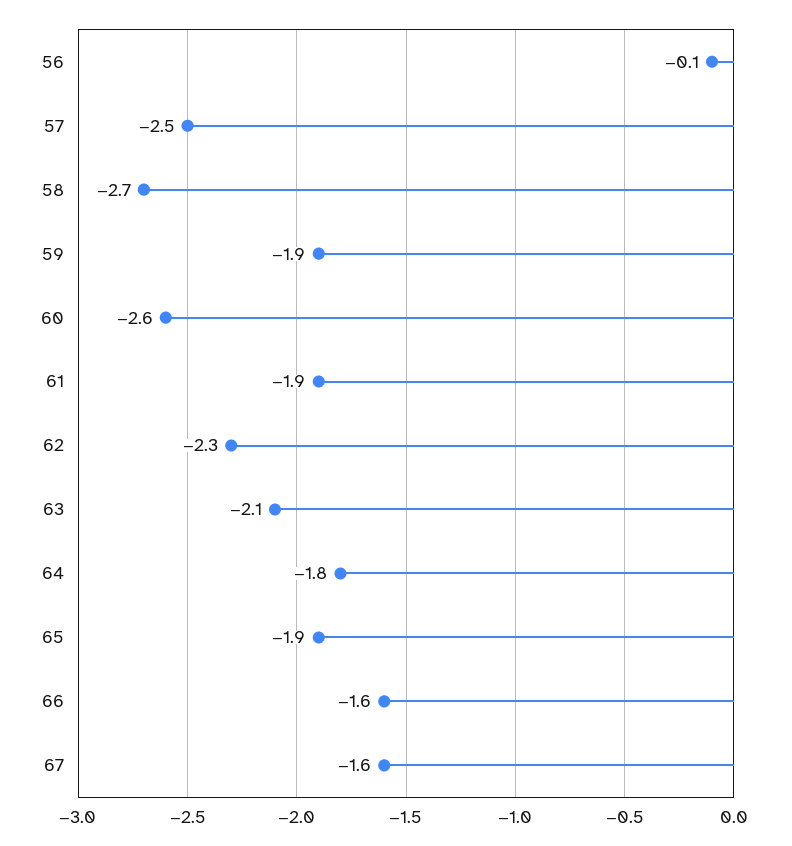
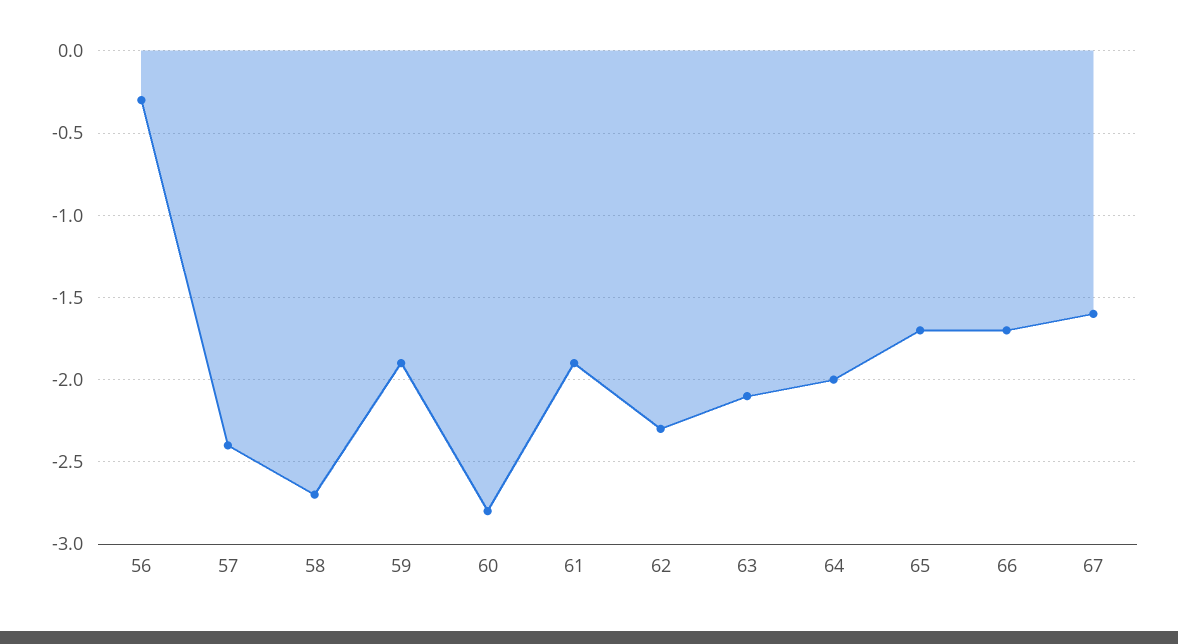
56: -0.1 -> -0.3
57: -2.5 -> -2.4
60: -2.6 -> -2.8
64: -1.8 -> -2
65: -1.9 -> -1.7
66: -1.6 -> -1.7

